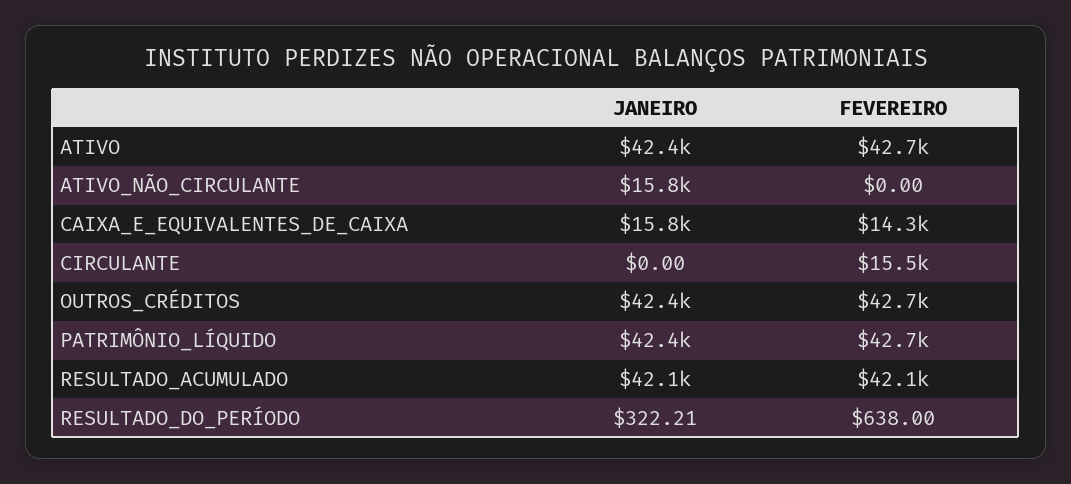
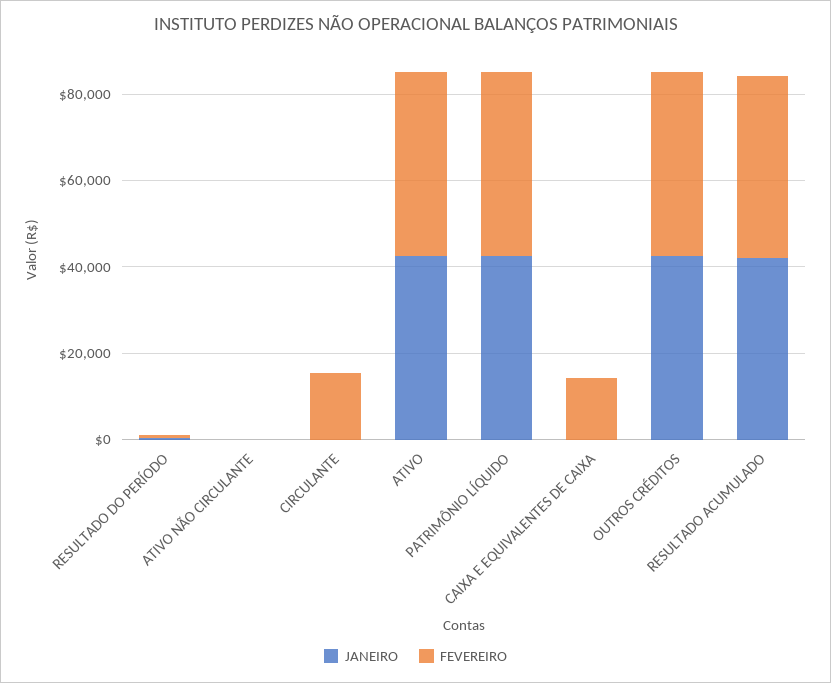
JANEIRO, ATIVO_NÃO_CIRCULANTE: 15800 -> 0
JANEIRO, CAIXA_E_EQUIVALENTES_DE_CAIXA: 15800 -> 0

